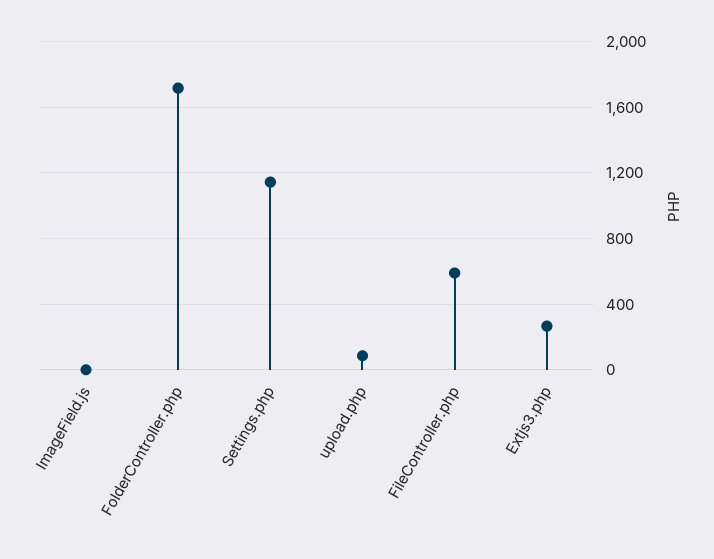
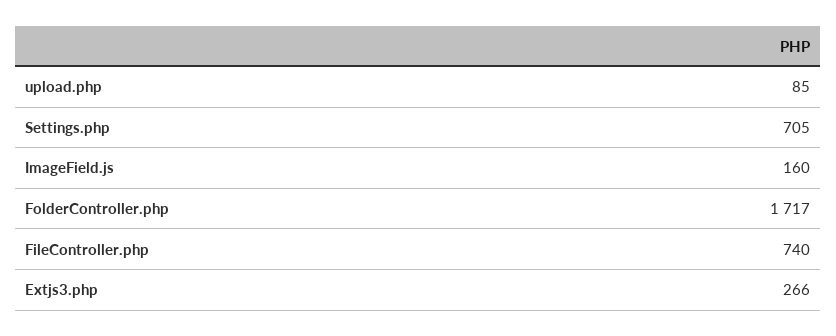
ImageField.js: 0 -> 160
Settings.php: 1150 -> 705
FileController.php: 600 -> 740

